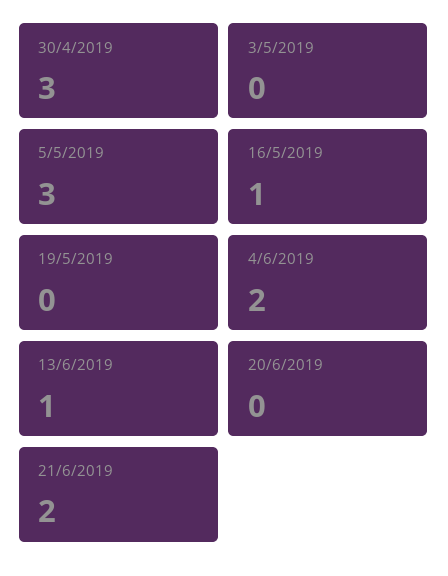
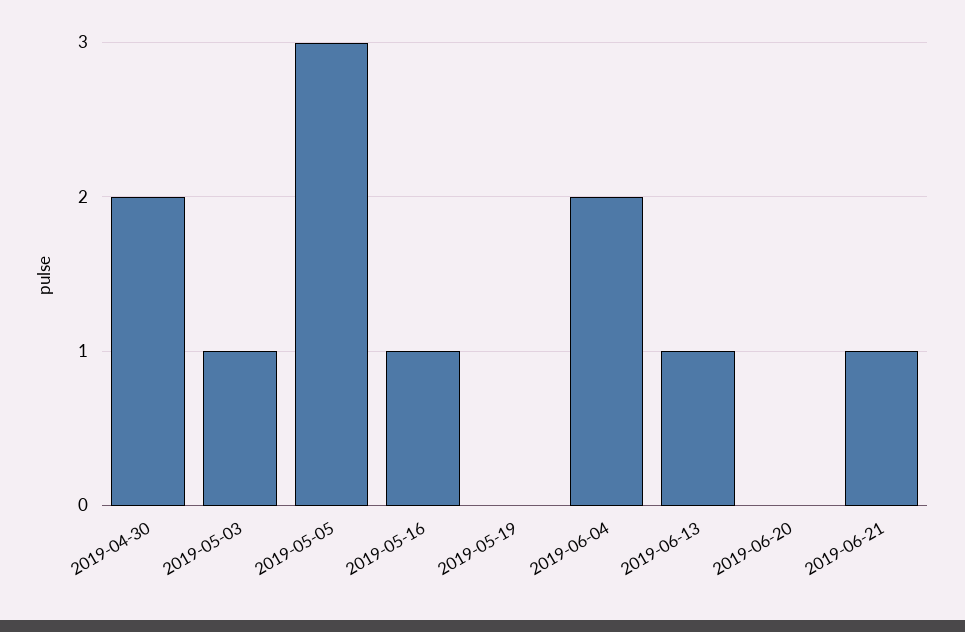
30/4/2019: 3 -> 2
3/5/2019: 0 -> 1
21/6/2019: 2 -> 1

